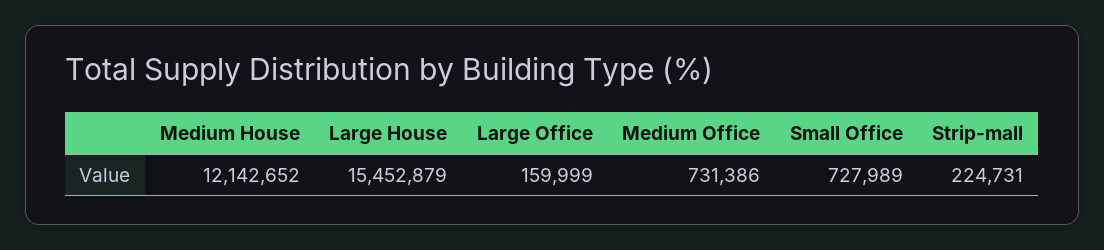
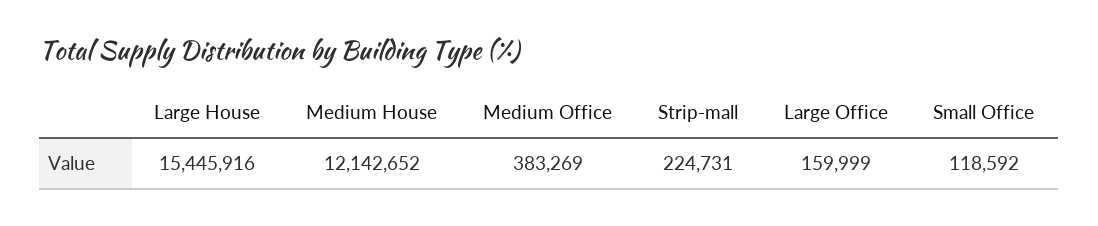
Large House: 15452879 -> 15445916
Medium Office: 731386 -> 383269
Small Office: 727989 -> 118592

